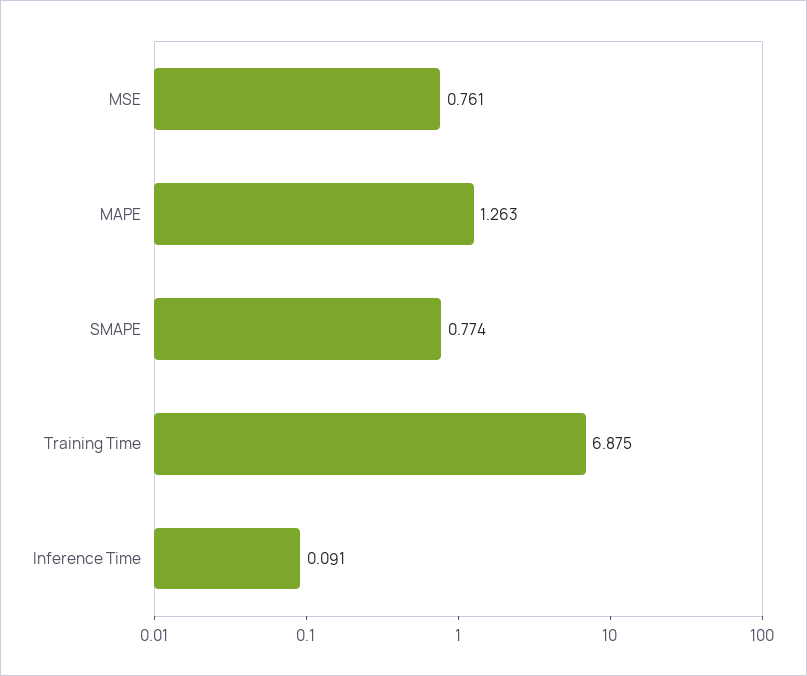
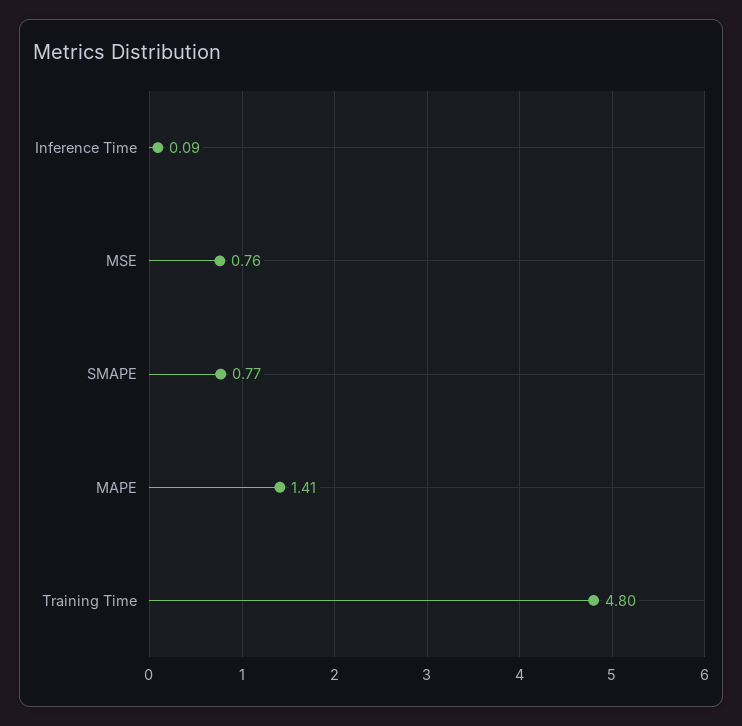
MAPE: 1.263 -> 1.41
Training Time: 6.875 -> 4.8

